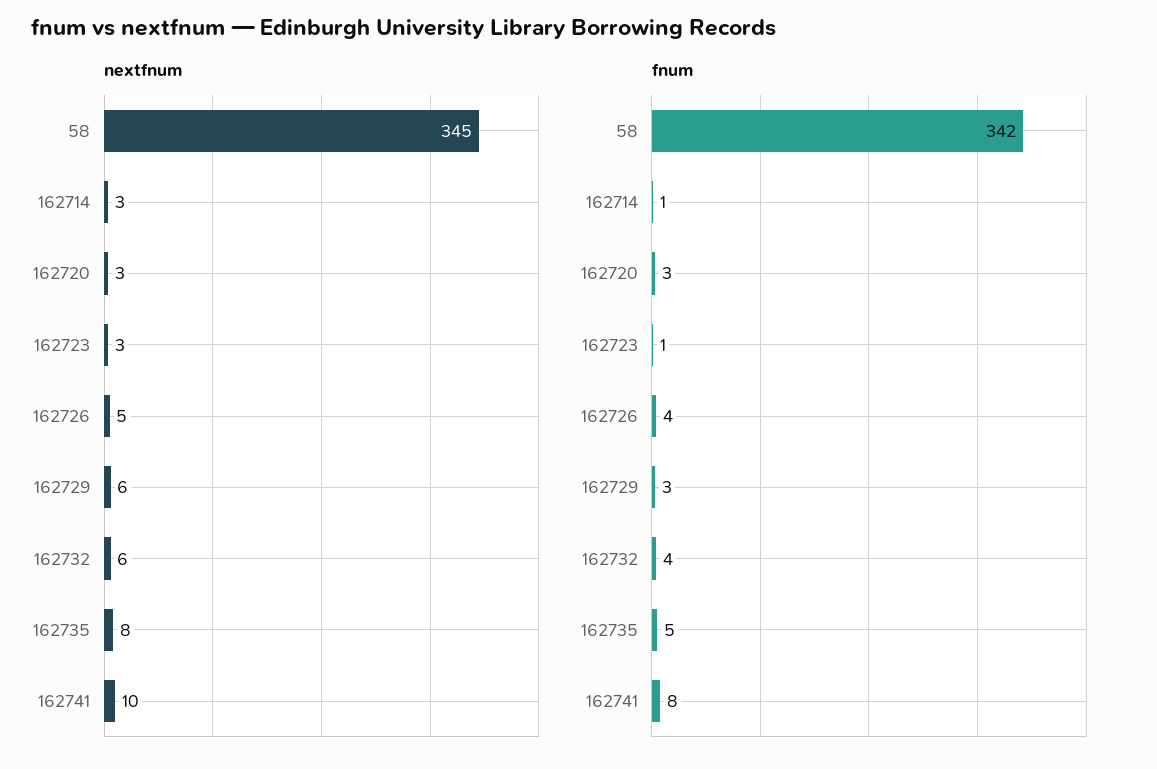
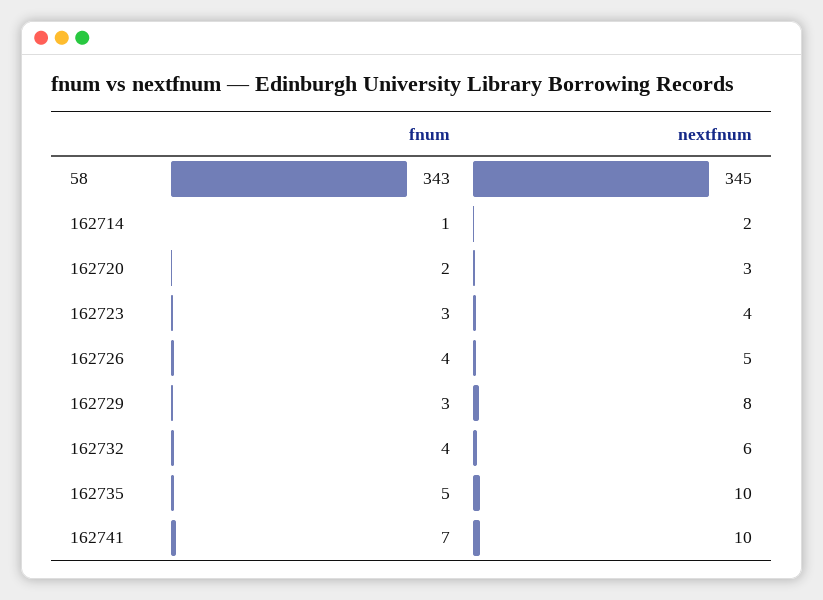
nextfnum, 162714: 3 -> 2
nextfnum, 162723: 3 -> 4
nextfnum, 162729: 6 -> 8
nextfnum, 162735: 8 -> 10
fnum, 58: 342 -> 343
fnum, 162720: 3 -> 2
fnum, 162723: 1 -> 3
fnum, 162741: 8 -> 7

